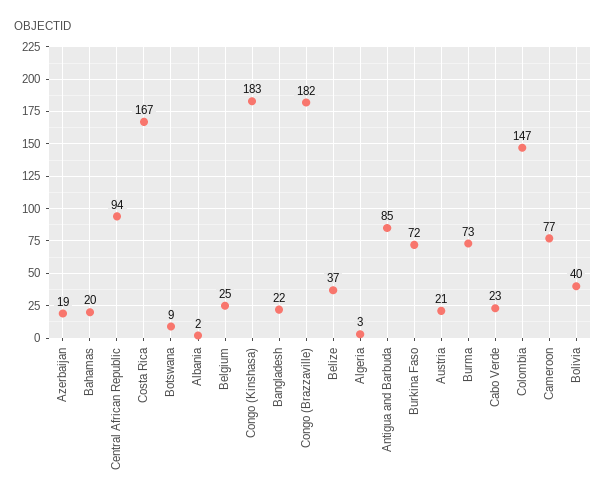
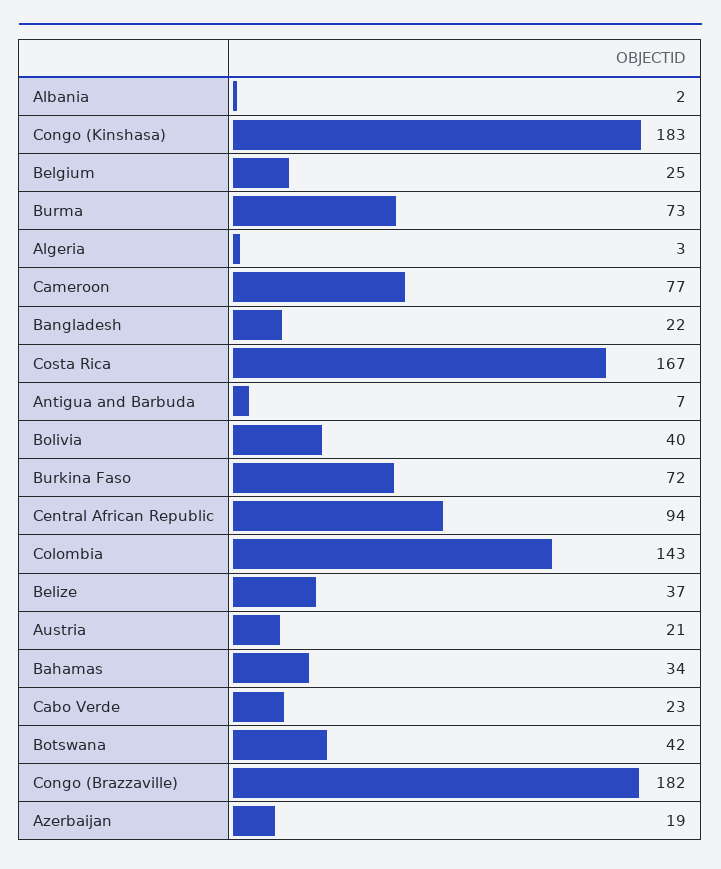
Bahamas: 20 -> 34
Botswana: 9 -> 42
Antigua and Barbuda: 85 -> 7
Colombia: 147 -> 143

